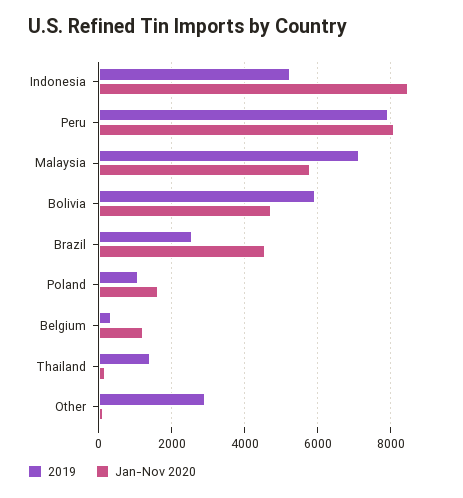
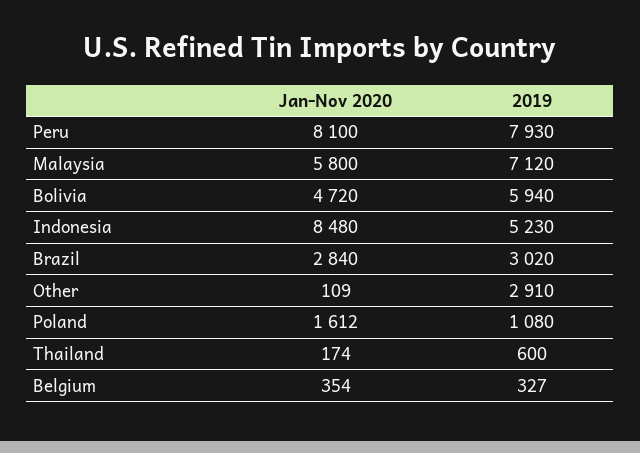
2019, Brazil: 2600 -> 3020
Jan-Nov 2020, Brazil: 4600 -> 2840
Jan-Nov 2020, Belgium: 1200 -> 354
2019, Thailand: 1400 -> 600

